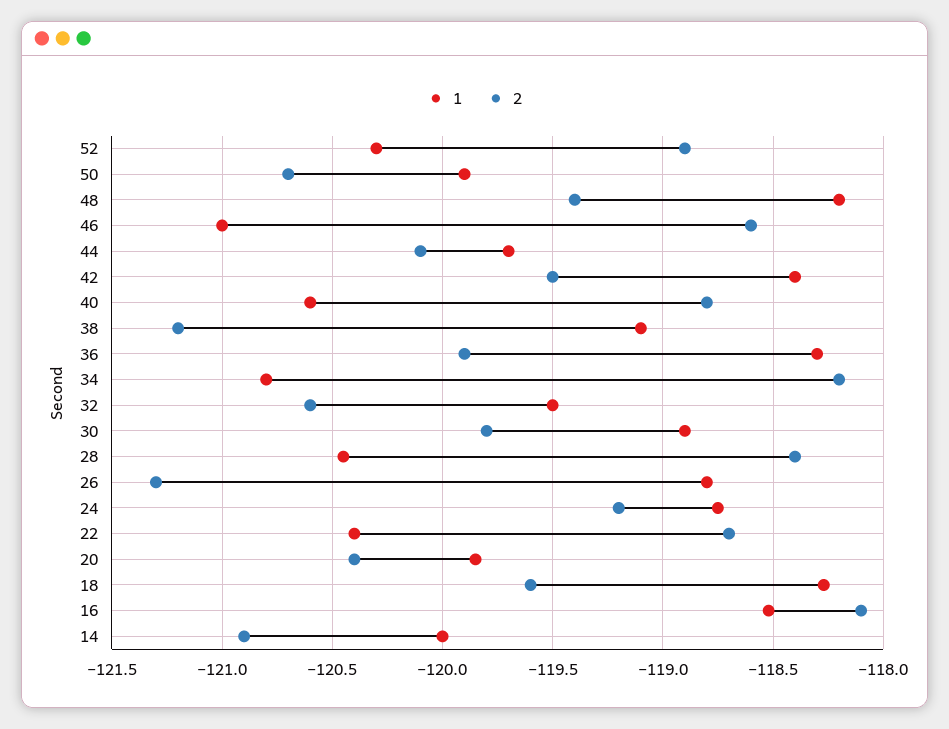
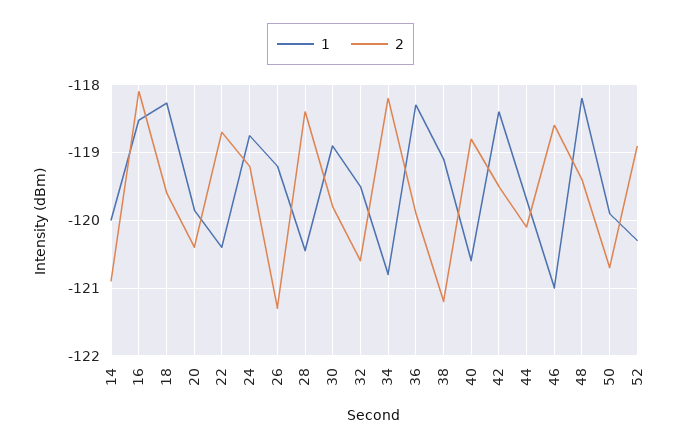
1, 26: -118.8 -> -119.2

